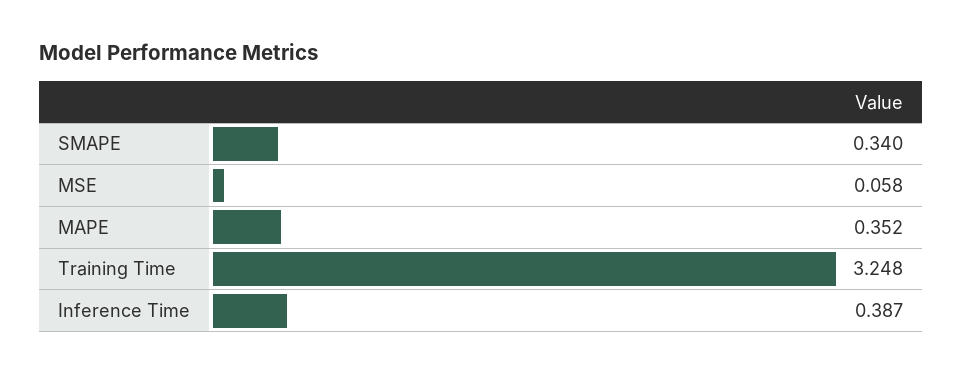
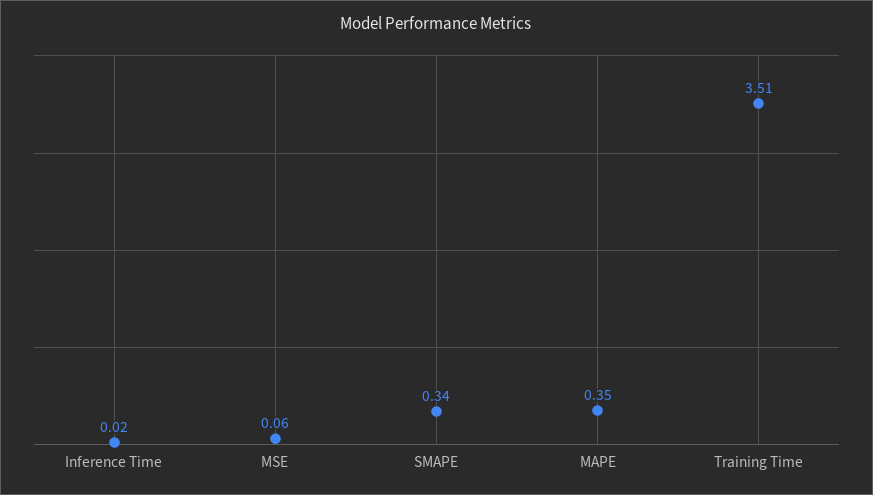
Training Time: 3.248 -> 3.51
Inference Time: 0.387 -> 0.02

